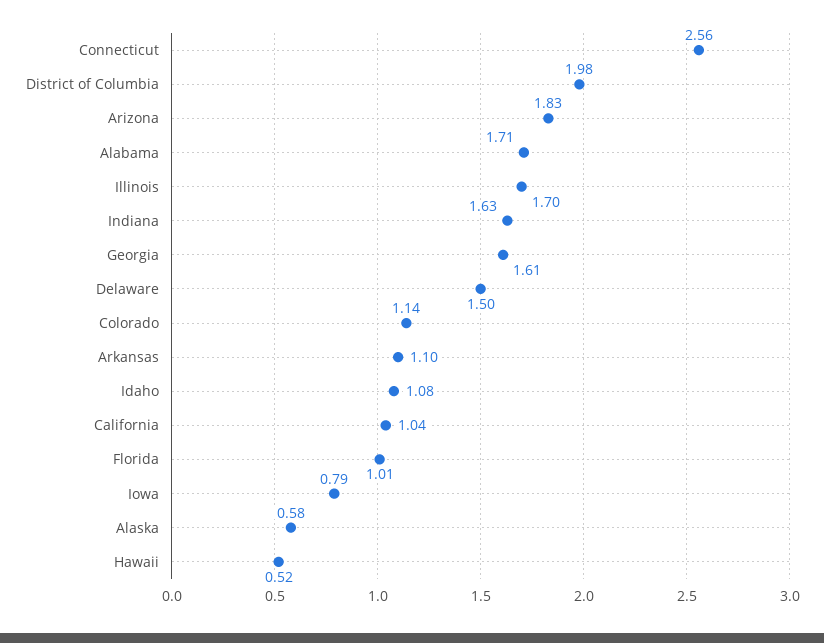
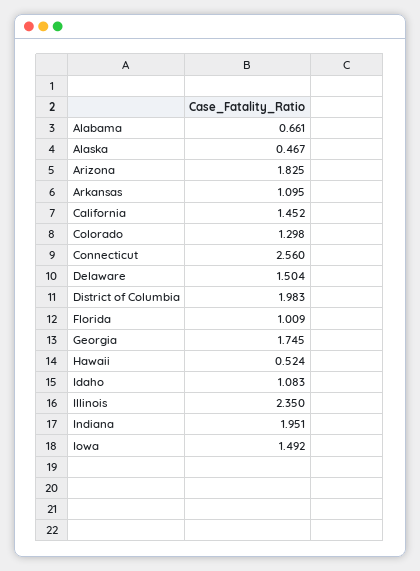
Alabama: 1.71 -> 0.661
Illinois: 1.7 -> 2.35
Indiana: 1.63 -> 1.951
Georgia: 1.61 -> 1.745
Colorado: 1.14 -> 1.298
California: 1.04 -> 1.452
Iowa: 0.79 -> 1.492
Alaska: 0.58 -> 0.467

